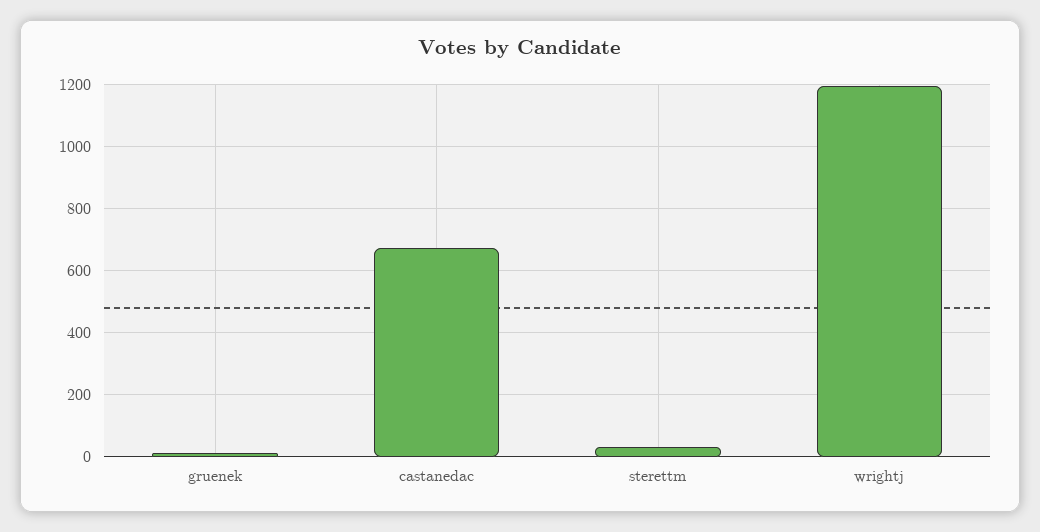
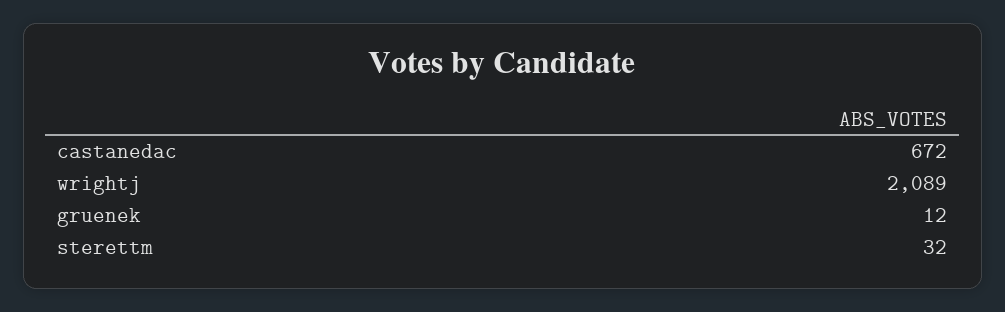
wrightj: 1200 -> 2089

